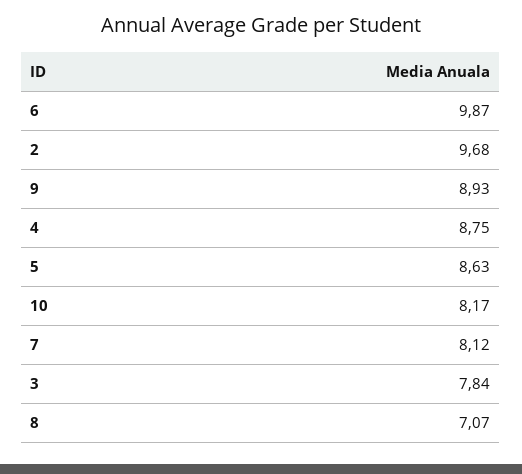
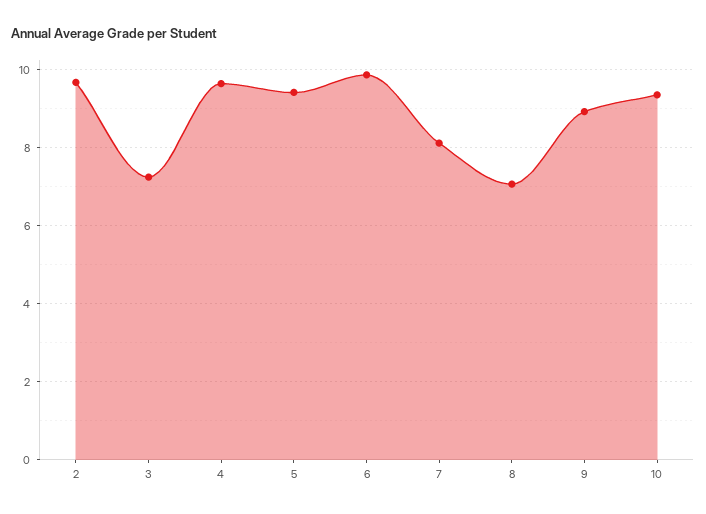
4: 8.75 -> 9.6
5: 8.63 -> 9.4
10: 8.17 -> 9.4
3: 7.84 -> 7.2

